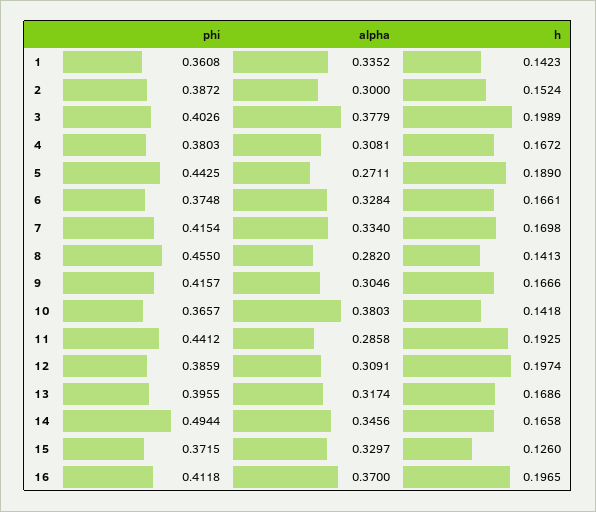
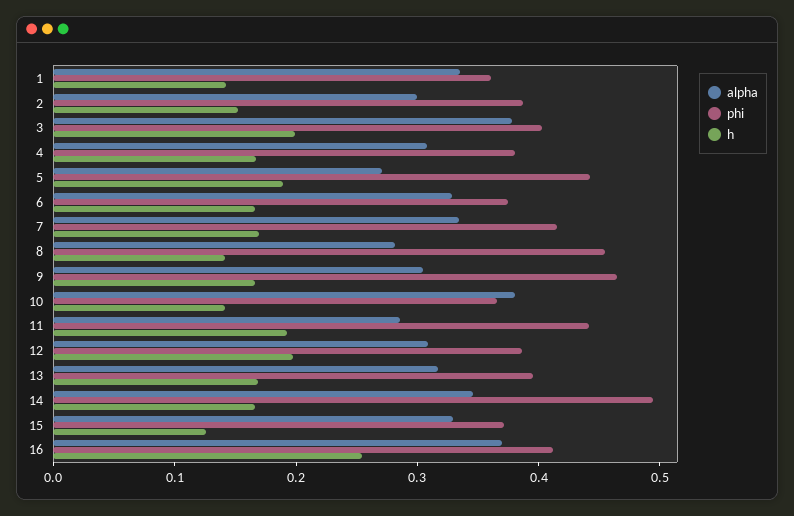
phi, 9: 0.4157 -> 0.46
h, 16: 0.1965 -> 0.26

